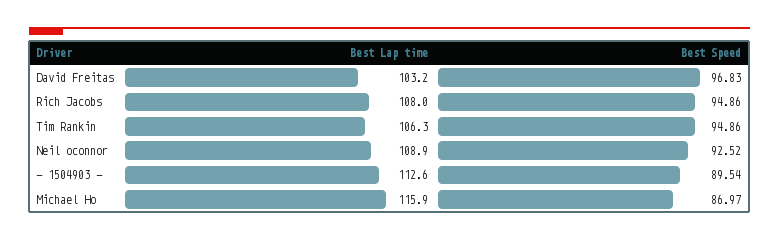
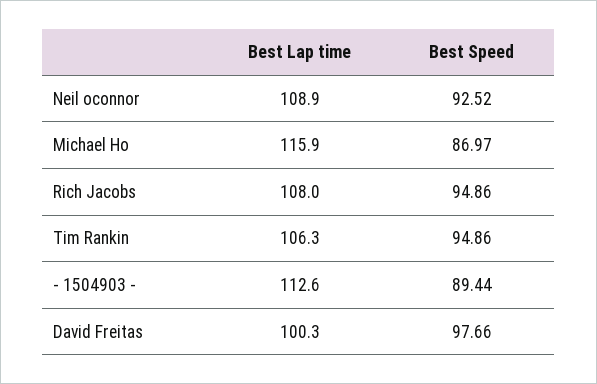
Best Lap time, David Freitas: 103.2 -> 100.3
Best Speed, David Freitas: 96.83 -> 97.66
Best Speed, - 1504903 -: 89.54 -> 89.44

